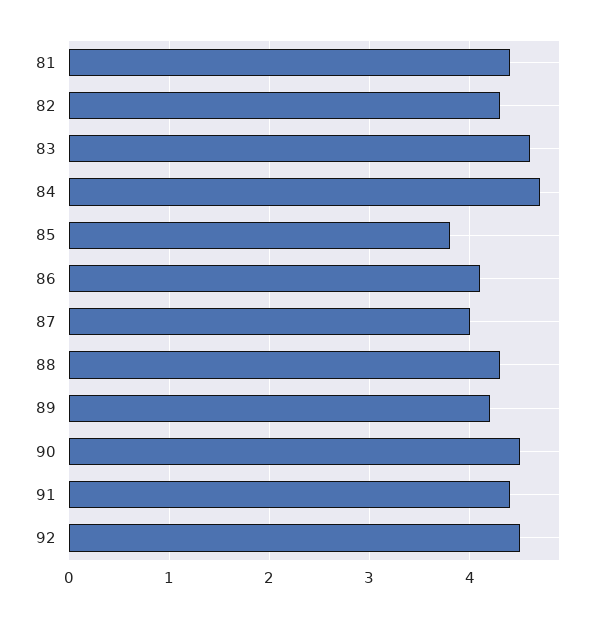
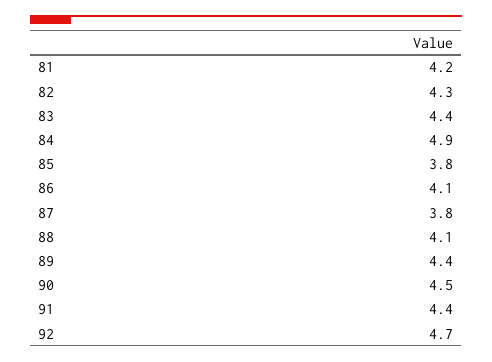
81: 4.4 -> 4.2
83: 4.6 -> 4.4
84: 4.7 -> 4.9
87: 4 -> 3.8
88: 4.3 -> 4.1
89: 4.2 -> 4.4
92: 4.5 -> 4.7

